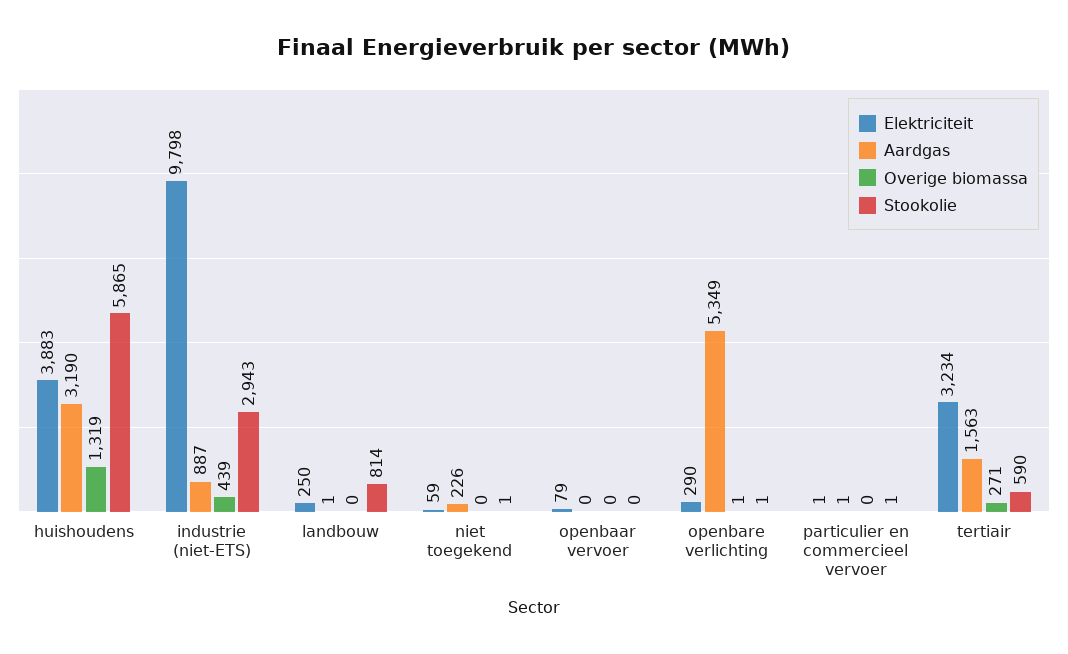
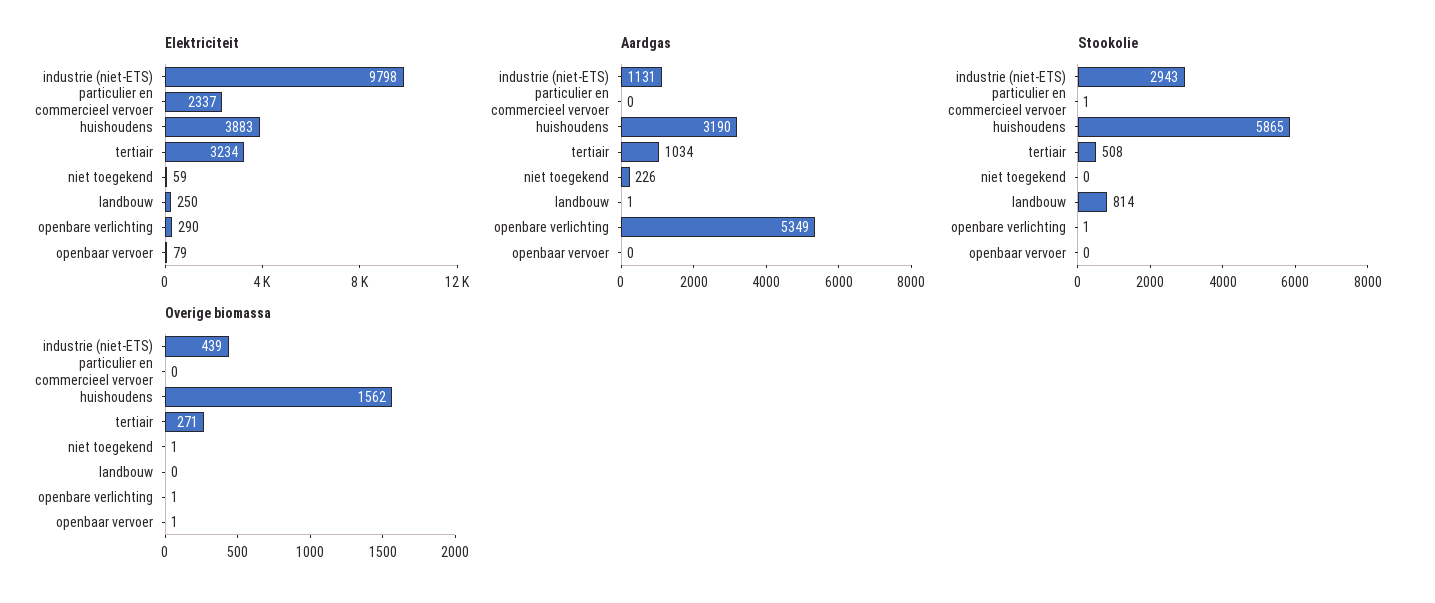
Overige biomassa, huishoudens: 1319 -> 1562
Aardgas, industrie (niet-ETS): 887 -> 1131
Overige biomassa, niet toegekend: 0 -> 1
Stookolie, niet toegekend: 1 -> 0
Overige biomassa, openbaar vervoer: 0 -> 1
Elektriciteit, particulier en commercieel vervoer: 1 -> 2337
Aardgas, particulier en commercieel vervoer: 1 -> 0
Aardgas, tertiair: 1563 -> 1034
Stookolie, tertiair: 590 -> 508

